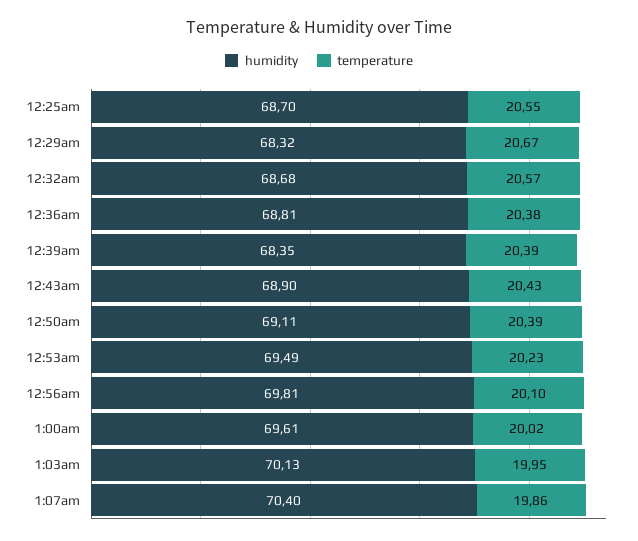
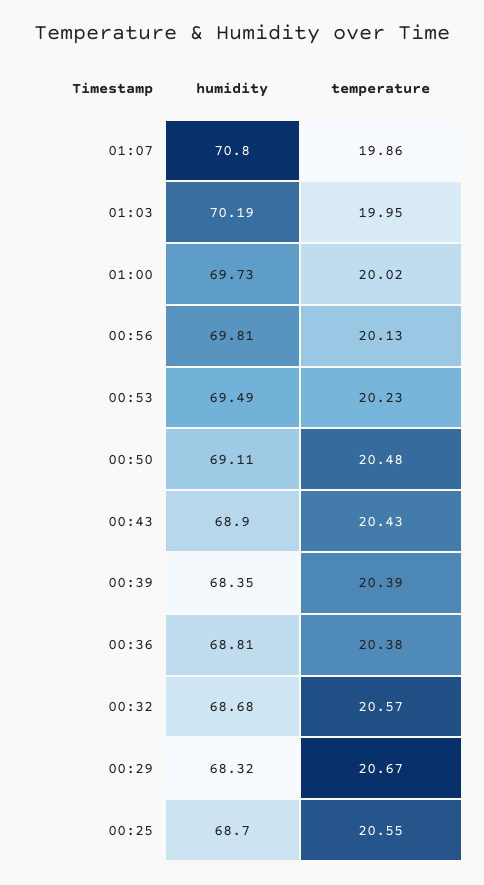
temperature, 12:50am: 20.39 -> 20.48
temperature, 12:56am: 20.1 -> 20.13
humidity, 1:00am: 69.61 -> 69.73
humidity, 1:03am: 70.13 -> 70.19
humidity, 1:07am: 70.4 -> 70.8

